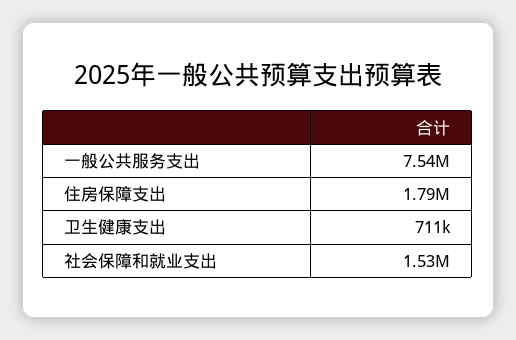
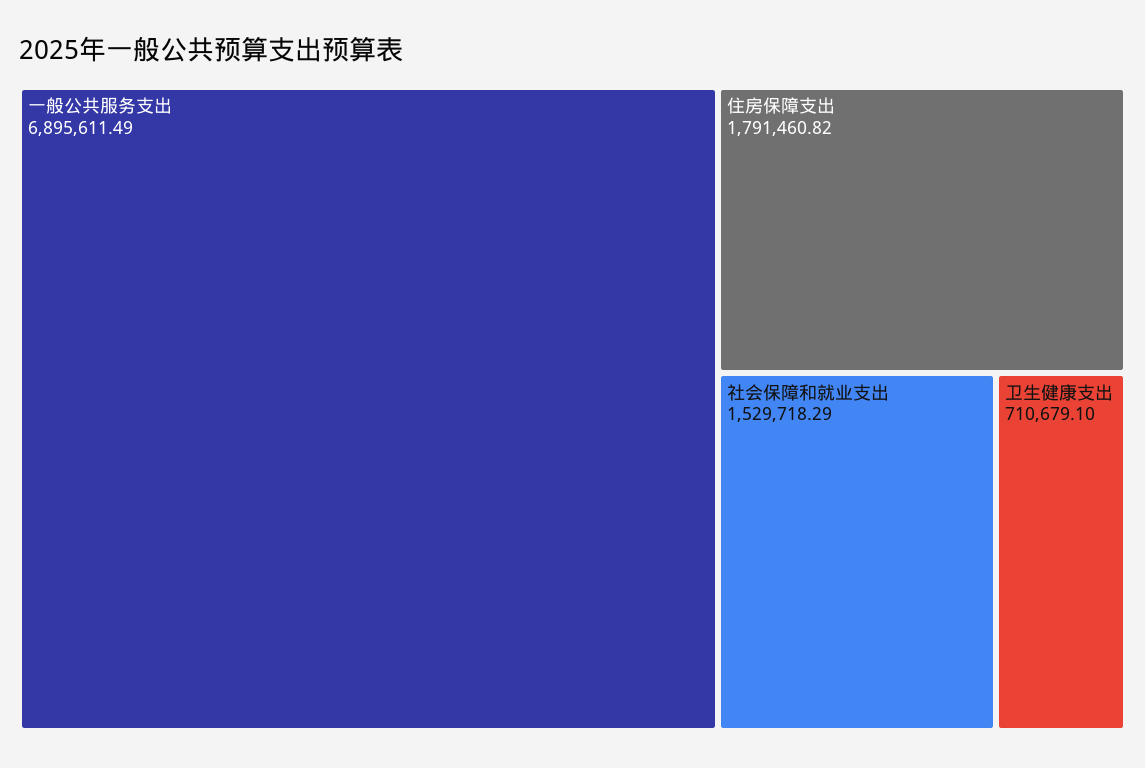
一般公共服务支出: 7540000 -> 6895611.49

